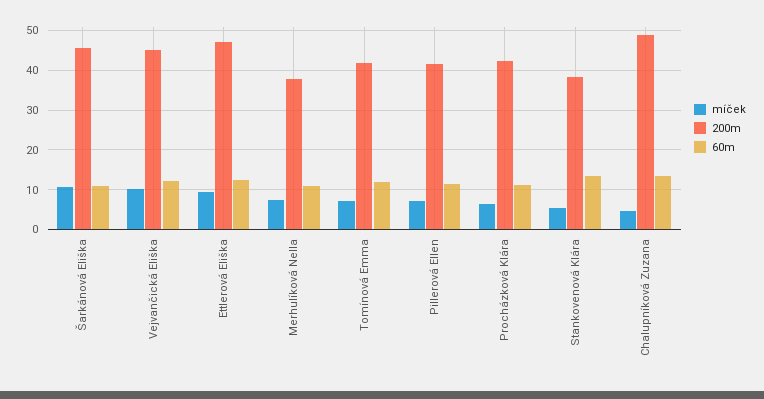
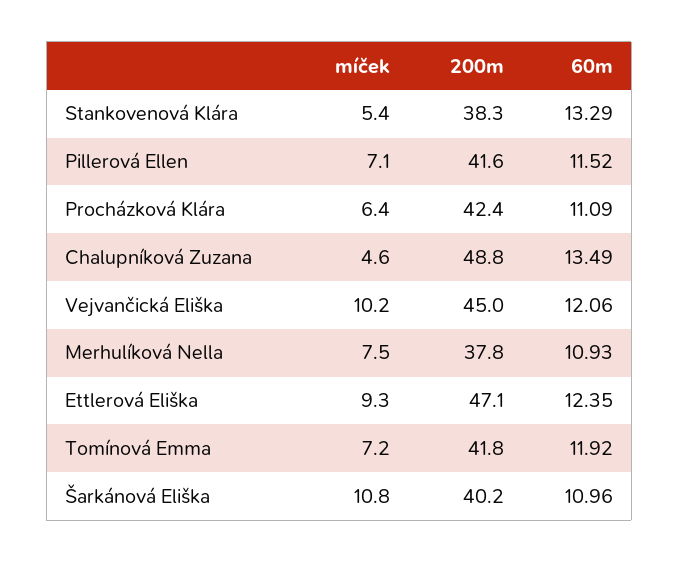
200m, Šarkánová Eliška: 46 -> 40.2

